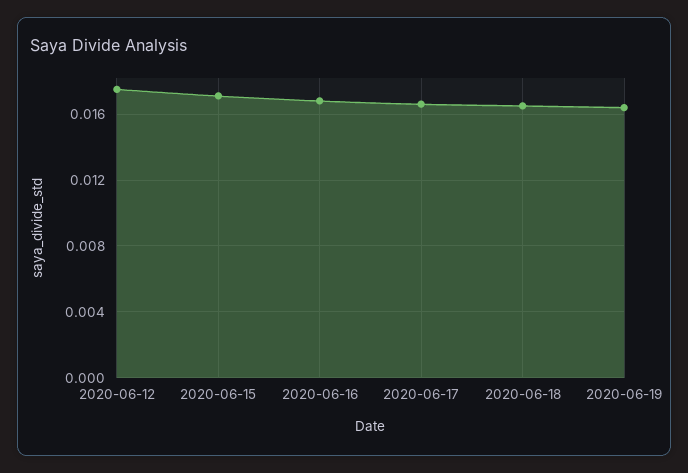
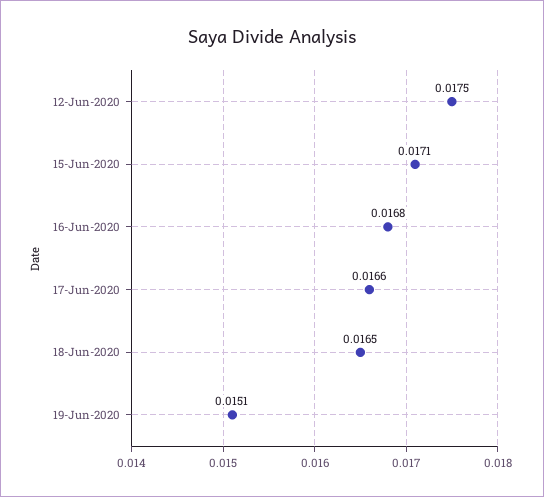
2020-06-19: 0.0165 -> 0.0151

